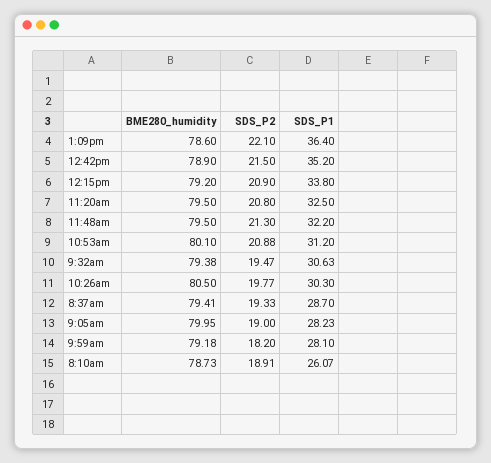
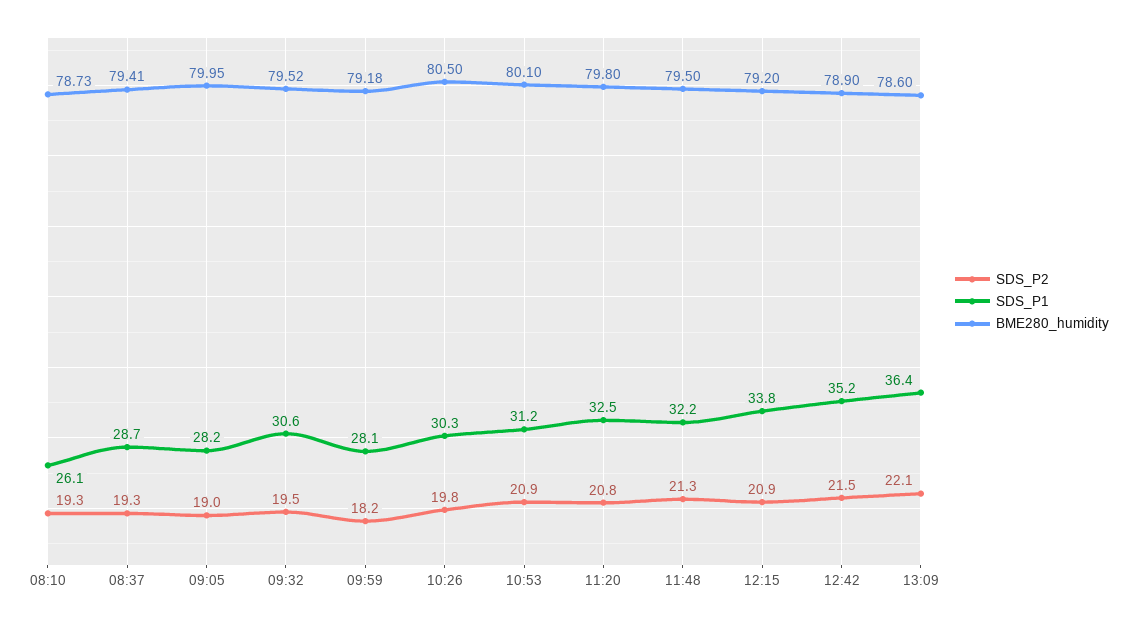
BME280_humidity, 11:20am: 79.5 -> 79.8
BME280_humidity, 9:32am: 79.38 -> 79.52
SDS_P2, 8:10am: 18.91 -> 19.3

